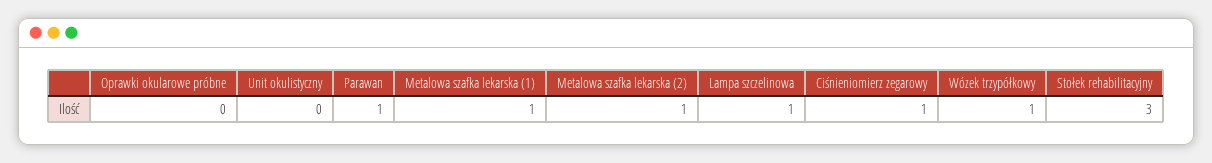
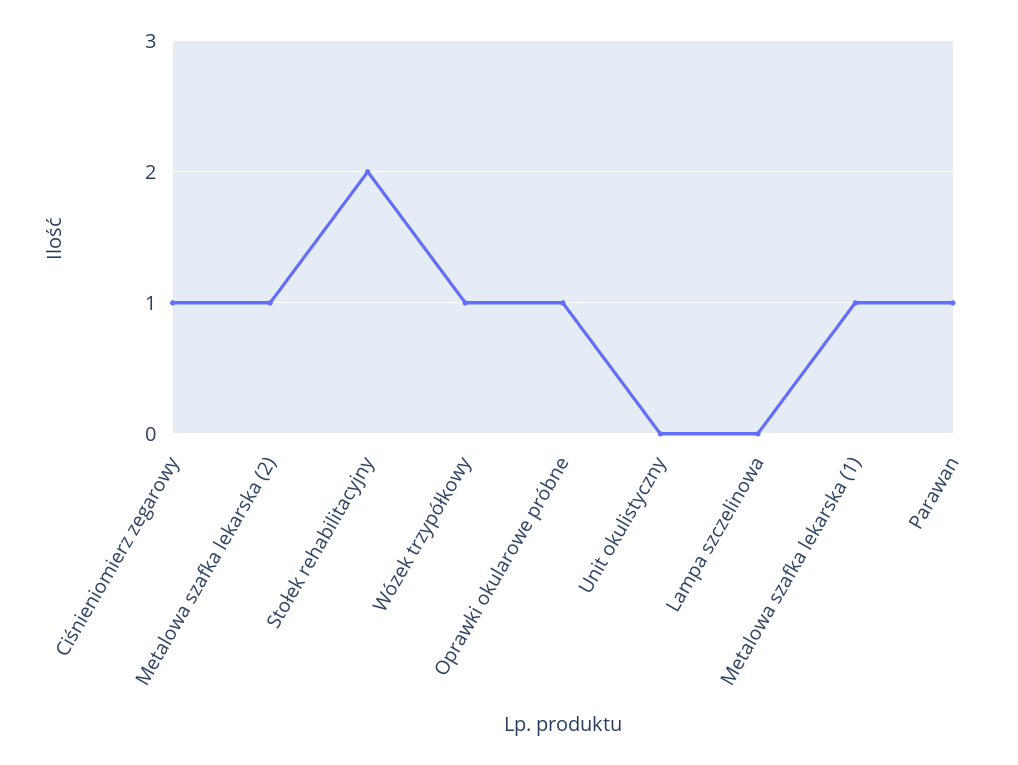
Oprawki okularowe próbne: 0 -> 1
Lampa szczelinowa: 1 -> 0
Stołek rehabilitacyjny: 3 -> 2

